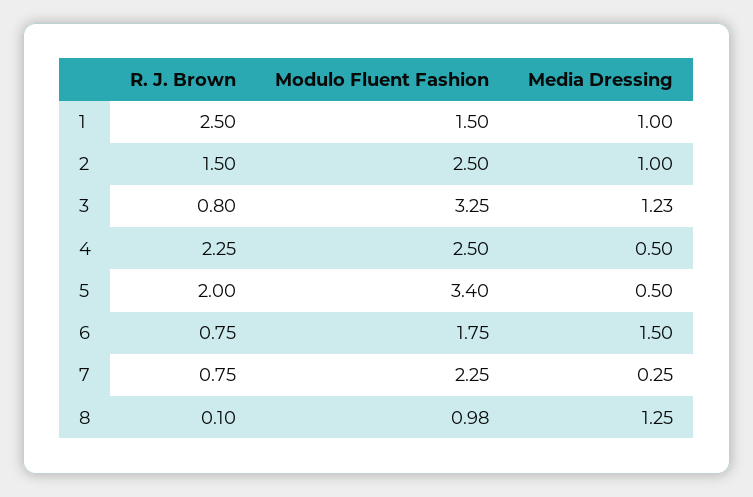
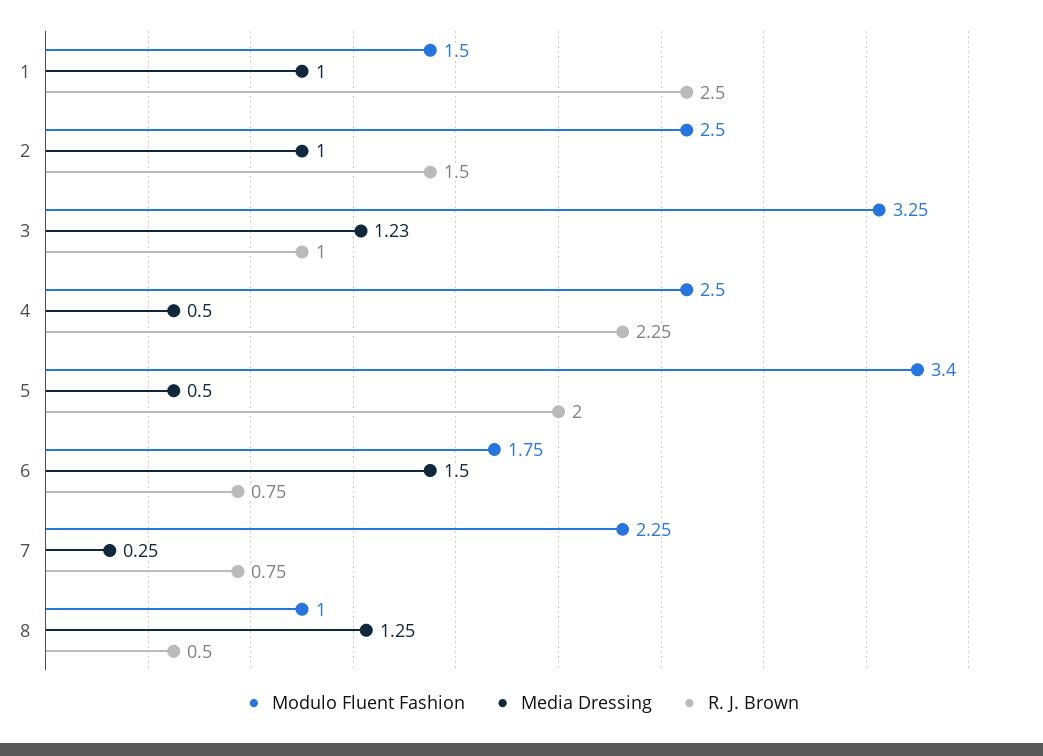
R. J. Brown, 3: 0.8 -> 1
R. J. Brown, 8: 0.1 -> 0.5
Modulo Fluent Fashion, 8: 0.98 -> 1

